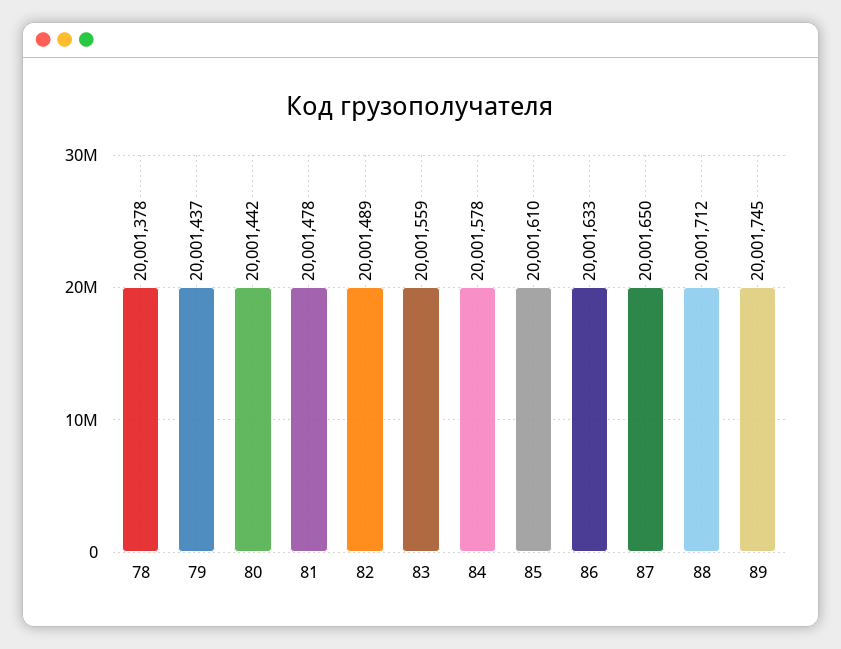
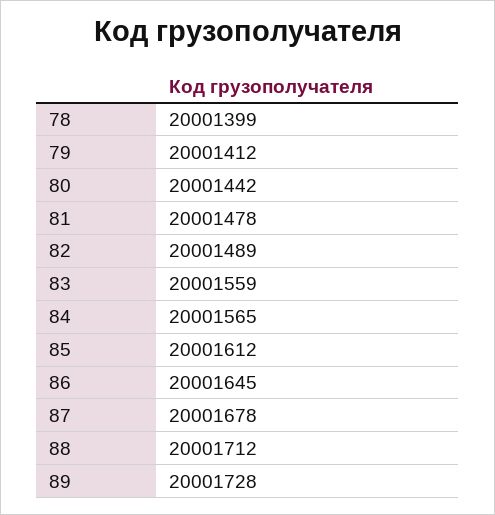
78: 20001378 -> 20001399
79: 20001437 -> 20001412
84: 20001578 -> 20001565
85: 20001610 -> 20001612
86: 20001633 -> 20001645
87: 20001650 -> 20001678
89: 20001745 -> 20001728

